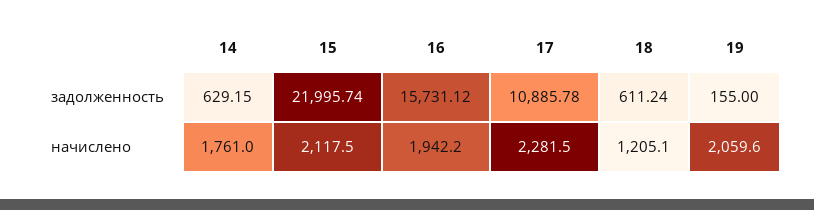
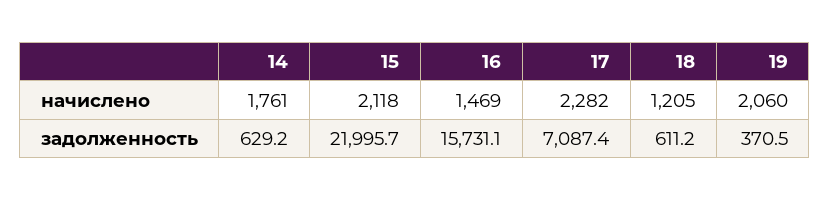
17, задолженность: 10885.78 -> 7087.4
19, задолженность: 155 -> 370.5
16, начислено: 1942.2 -> 1469

